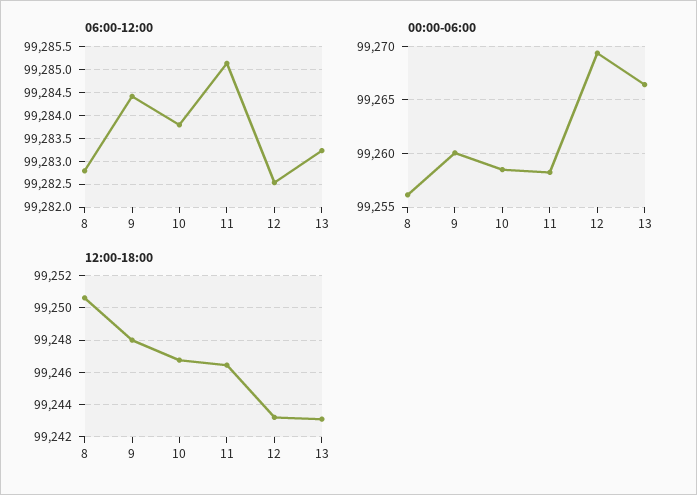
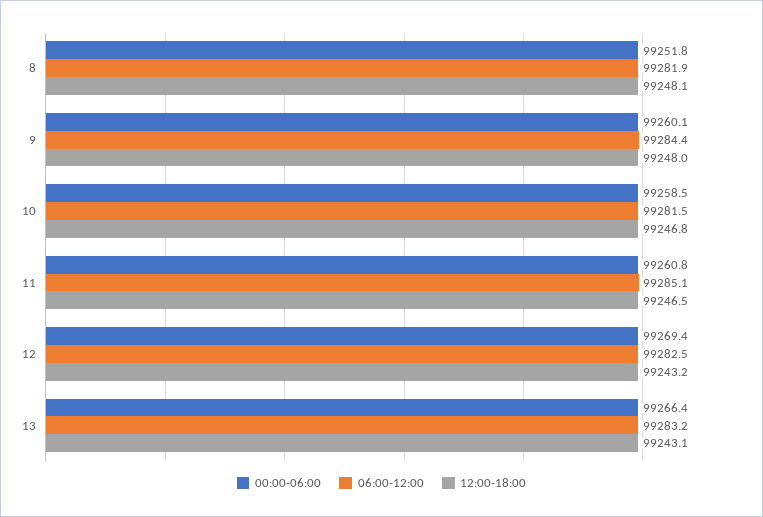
06:00-12:00, 8: 99282.75 -> 99281.9
06:00-12:00, 10: 99283.75 -> 99281.5
00:00-06:00, 8: 99256 -> 99251.8
00:00-06:00, 11: 99258 -> 99260.8
12:00-18:00, 8: 99250.5 -> 99248.1

